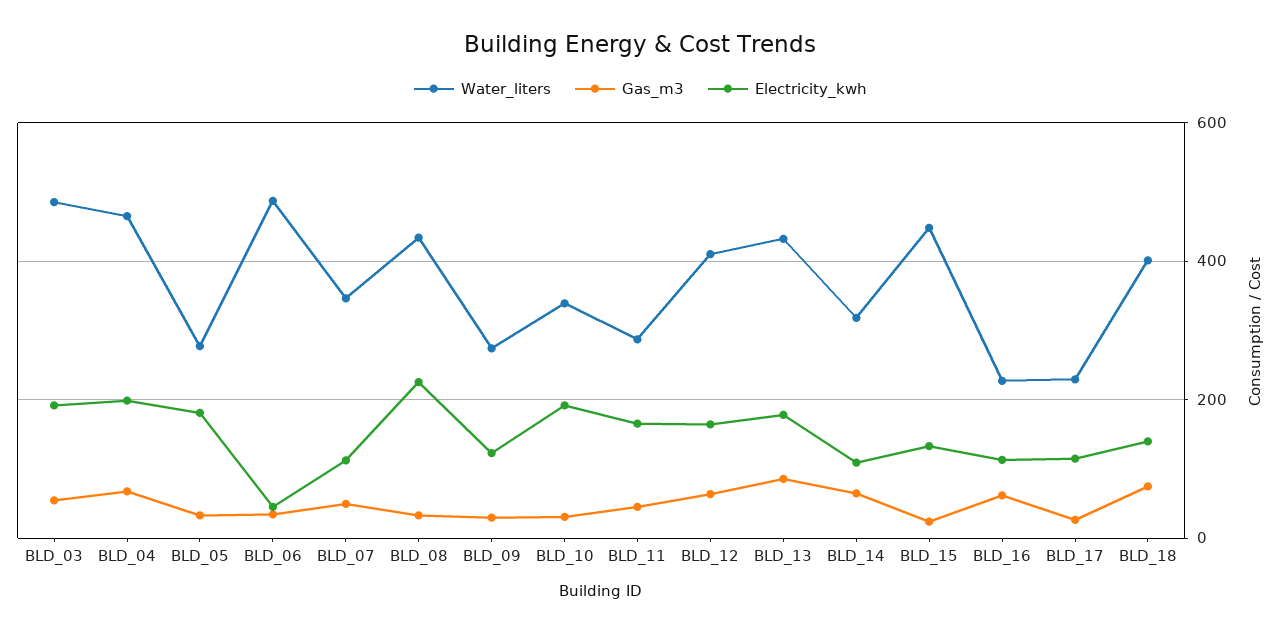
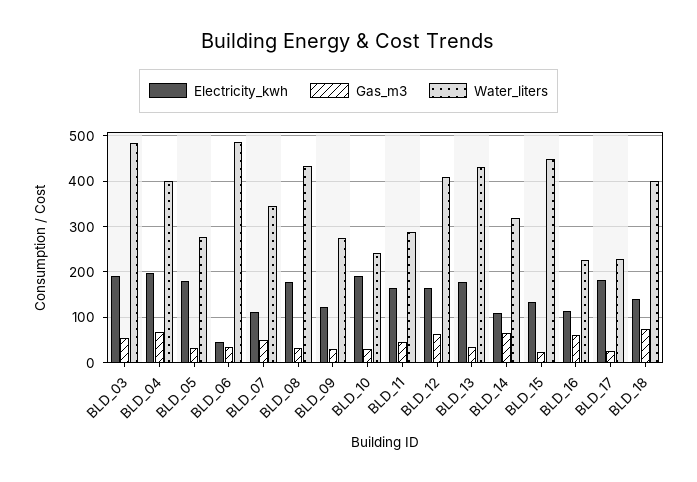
Water_liters, BLD_04: 460 -> 400
Electricity_kwh, BLD_08: 220 -> 180
Water_liters, BLD_10: 340 -> 240
Gas_m3, BLD_13: 80 -> 40
Electricity_kwh, BLD_17: 120 -> 180

